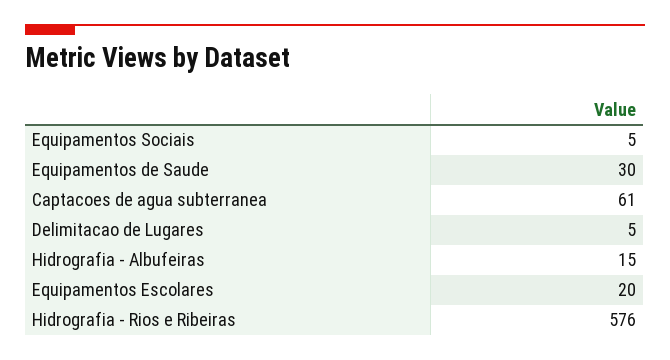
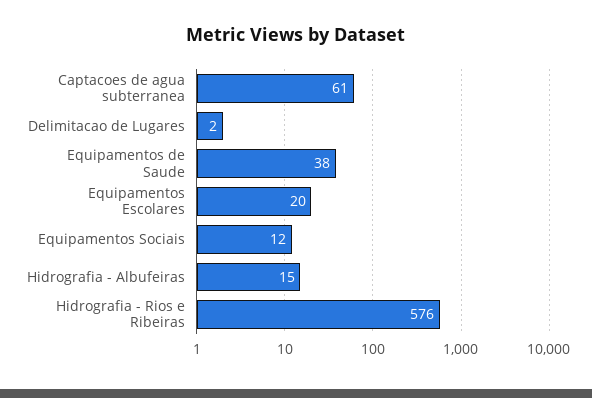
Equipamentos Sociais: 5 -> 12
Equipamentos de Saude: 30 -> 38
Delimitacao de Lugares: 5 -> 2

